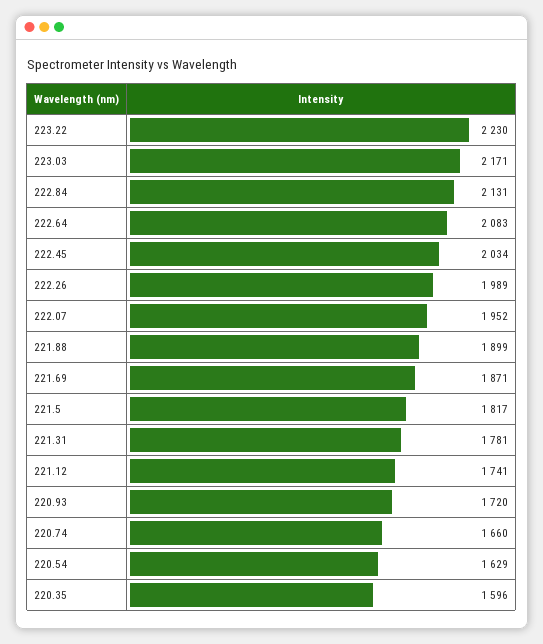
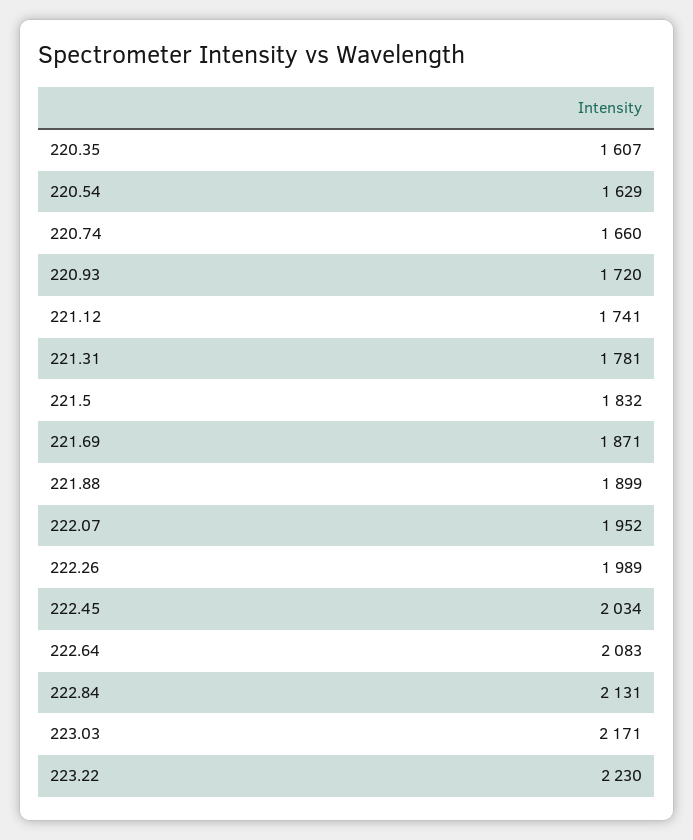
221.5: 1817 -> 1832
220.35: 1596 -> 1607

